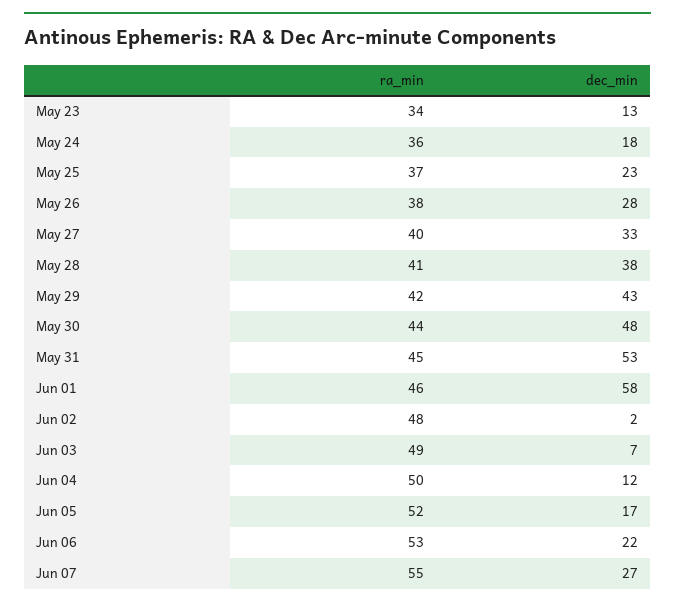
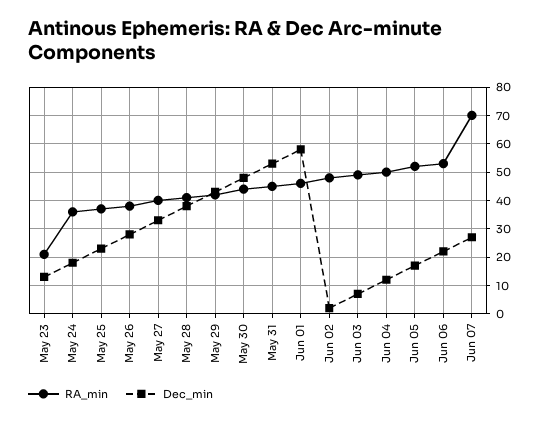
ra_min, May 23: 34 -> 20
ra_min, Jun 07: 55 -> 70

